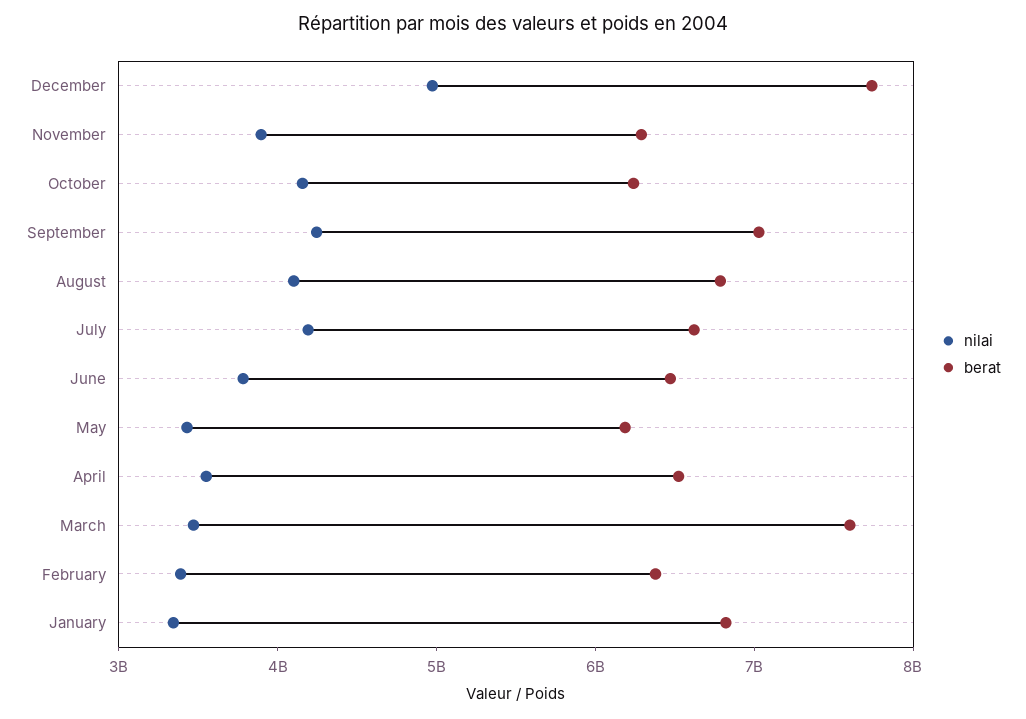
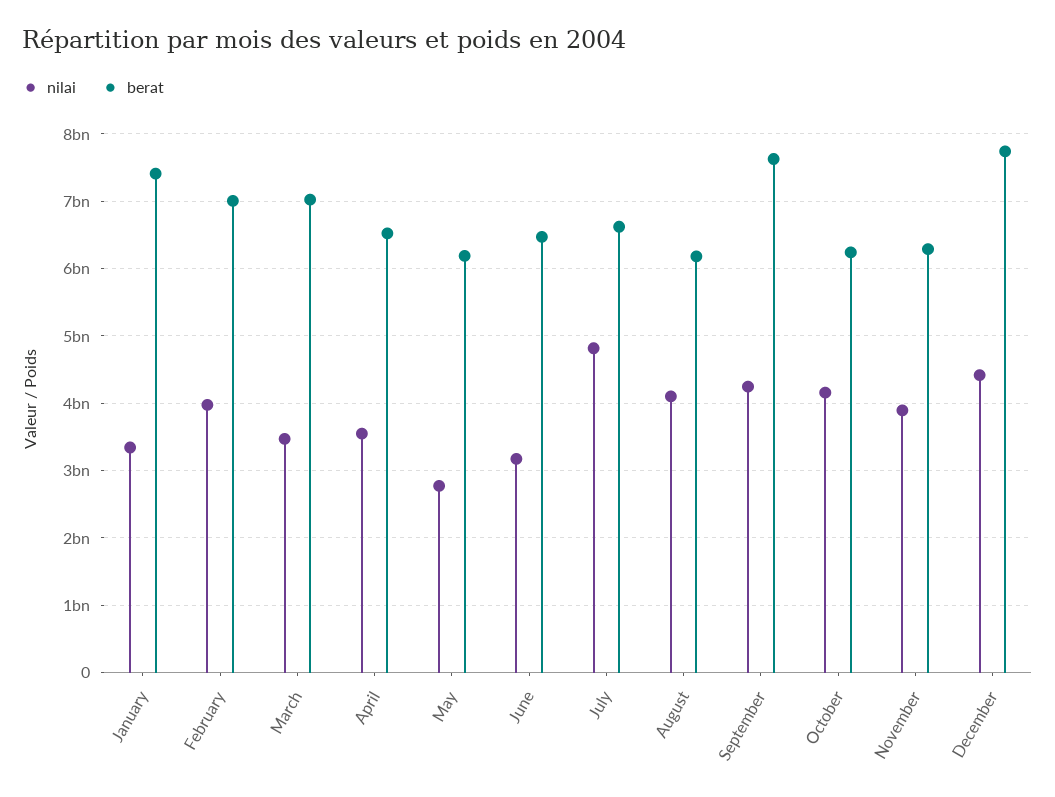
nilai, December: 5000000000 -> 4400000000
berat, September: 7000000000 -> 7600000000
berat, August: 6800000000 -> 6200000000
nilai, July: 4200000000 -> 4800000000
nilai, June: 3800000000 -> 3200000000
nilai, May: 3400000000 -> 2800000000
berat, March: 7600000000 -> 7000000000
nilai, February: 3400000000 -> 4000000000
berat, February: 6400000000 -> 7000000000
berat, January: 6800000000 -> 7400000000

